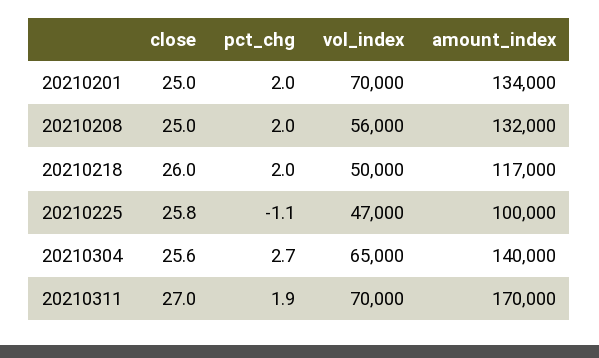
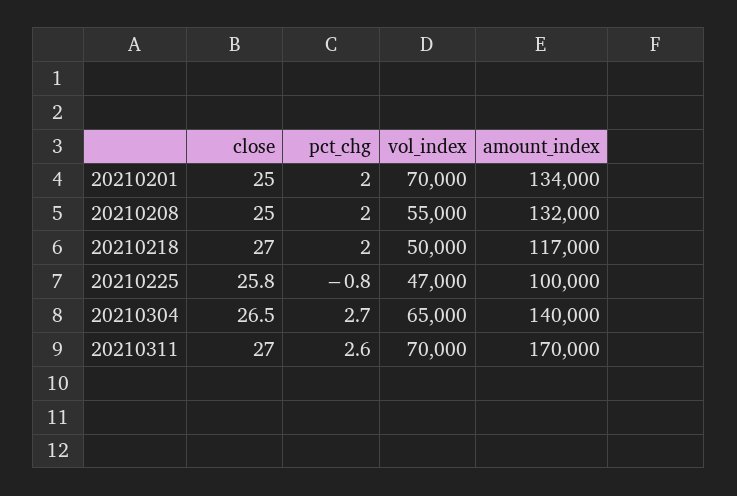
vol_index, 20210208: 56000 -> 55000
close, 20210218: 26 -> 27
pct_chg, 20210225: -1.1 -> -0.8
close, 20210304: 25.6 -> 26.5
pct_chg, 20210311: 1.9 -> 2.6

